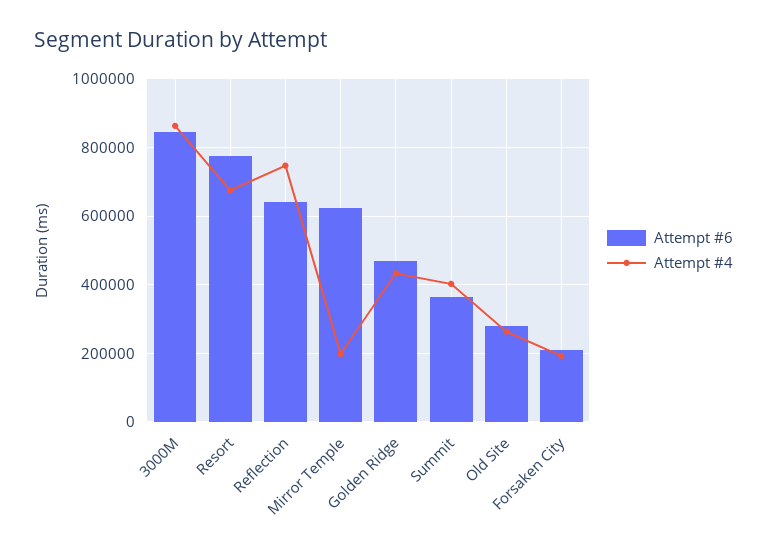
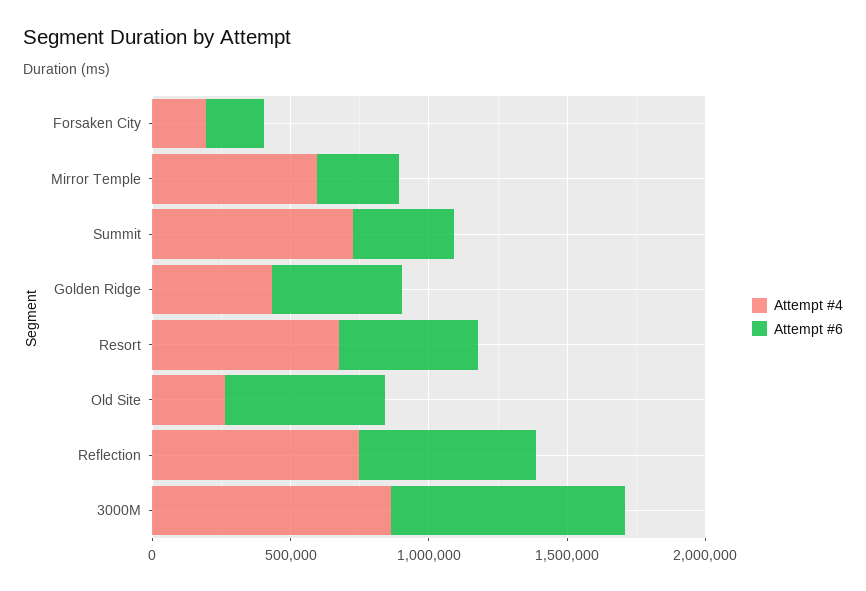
Attempt #6, Resort: 780000 -> 500000
Attempt #6, Mirror Temple: 620000 -> 300000
Attempt #4, Mirror Temple: 200000 -> 600000
Attempt #4, Summit: 400000 -> 700000
Attempt #6, Old Site: 280000 -> 600000

